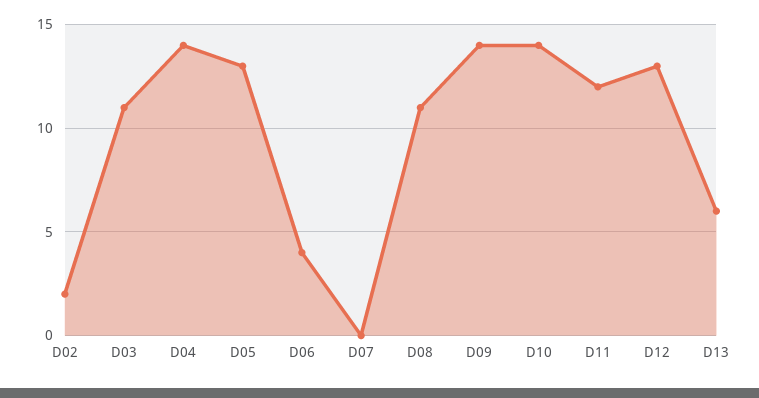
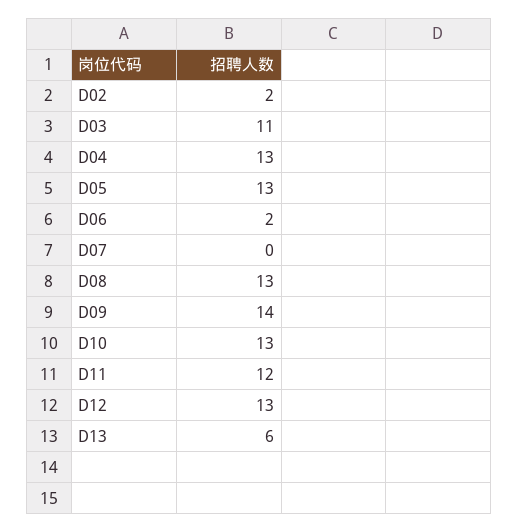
D04: 14 -> 13
D06: 4 -> 2
D08: 11 -> 13
D10: 14 -> 13

